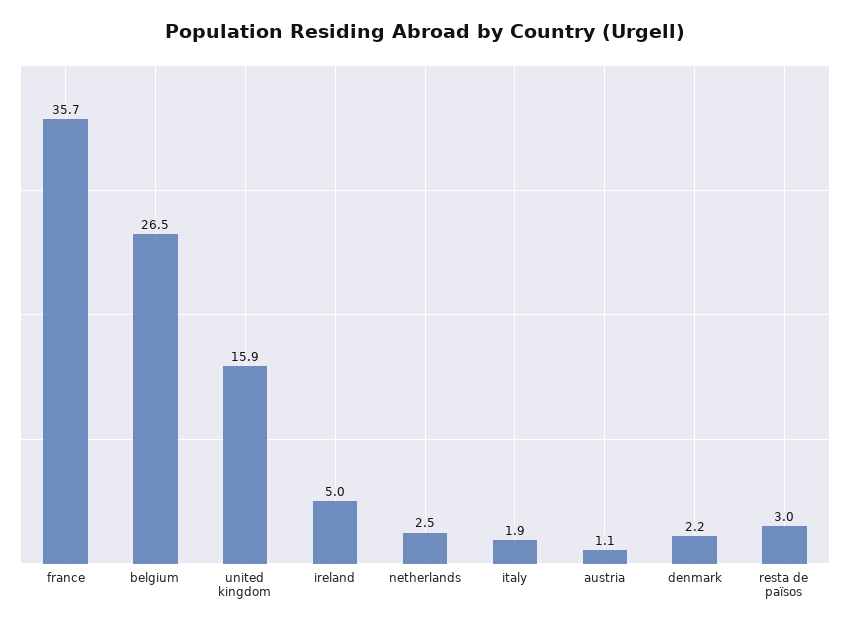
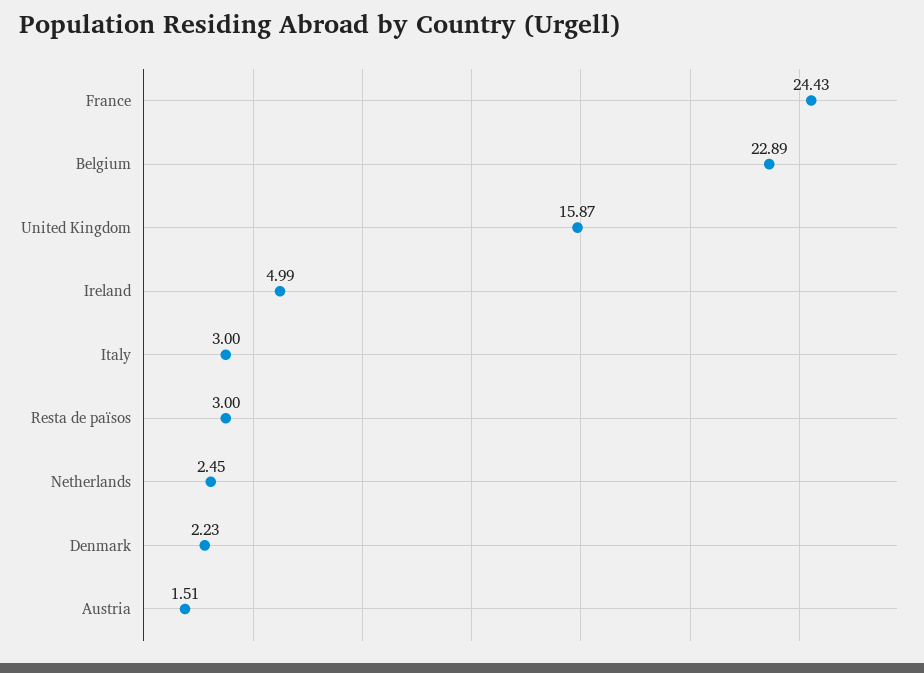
france: 35.7 -> 24.43
belgium: 26.5 -> 22.89
italy: 1.9 -> 3
austria: 1.1 -> 1.51

